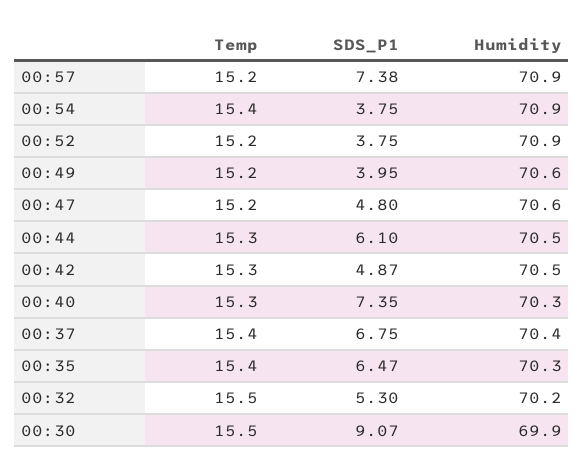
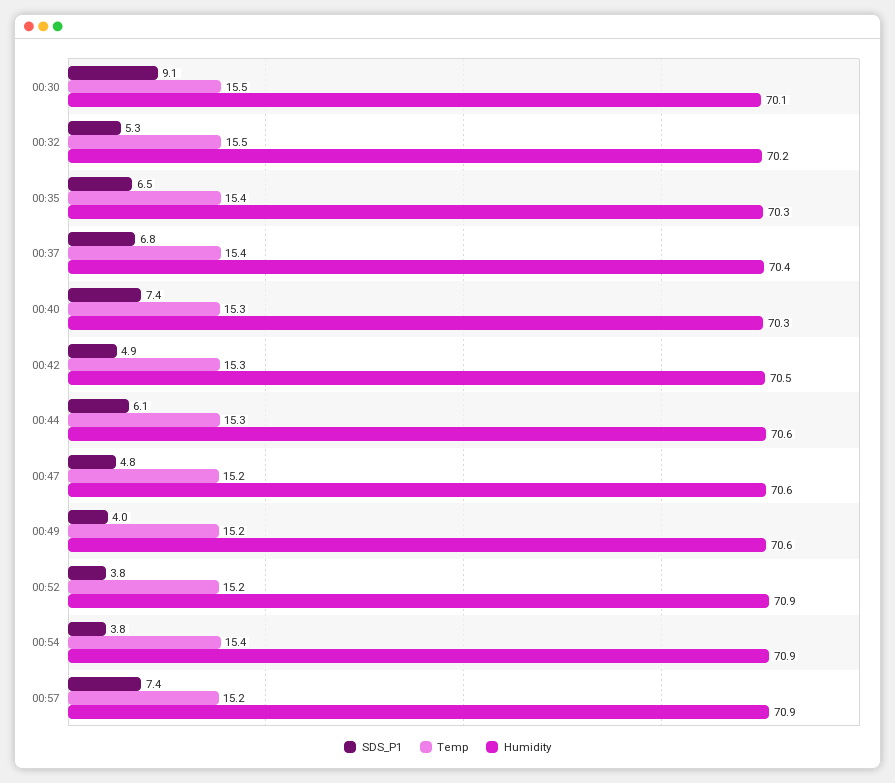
Humidity, 00:44: 70.5 -> 70.6
Humidity, 00:30: 69.9 -> 70.1

